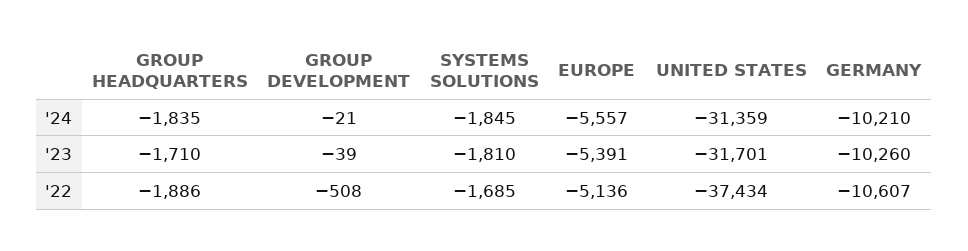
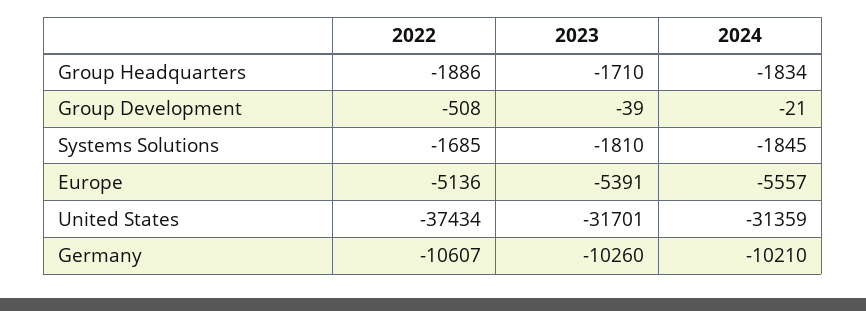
GROUP HEADQUARTERS, '24: -1835 -> -1834

